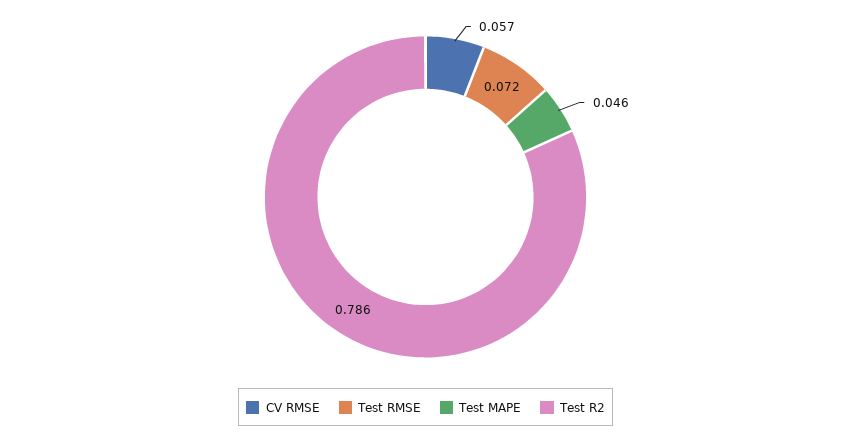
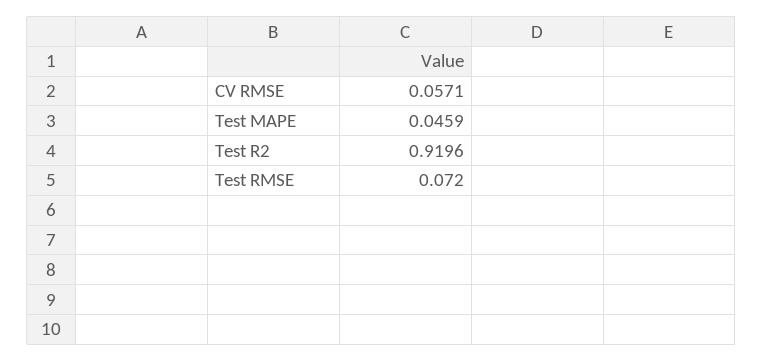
Test R2: 0.786 -> 0.9196

